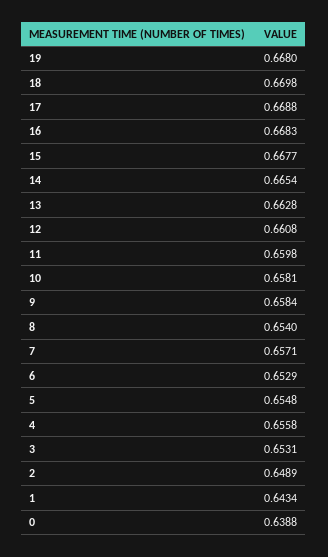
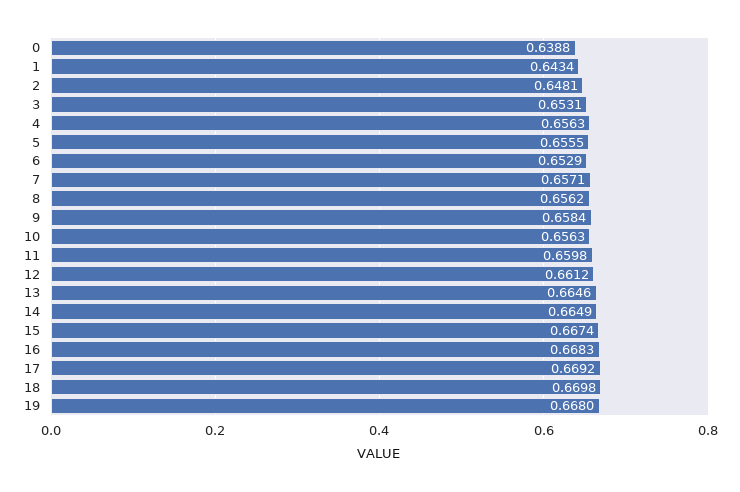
17: 0.6688 -> 0.6692
15: 0.6677 -> 0.6674
14: 0.6654 -> 0.6649
13: 0.6628 -> 0.6646
12: 0.6608 -> 0.6612
10: 0.6581 -> 0.6563
8: 0.654 -> 0.6562
5: 0.6548 -> 0.6555
4: 0.6558 -> 0.6563
2: 0.6489 -> 0.6481

